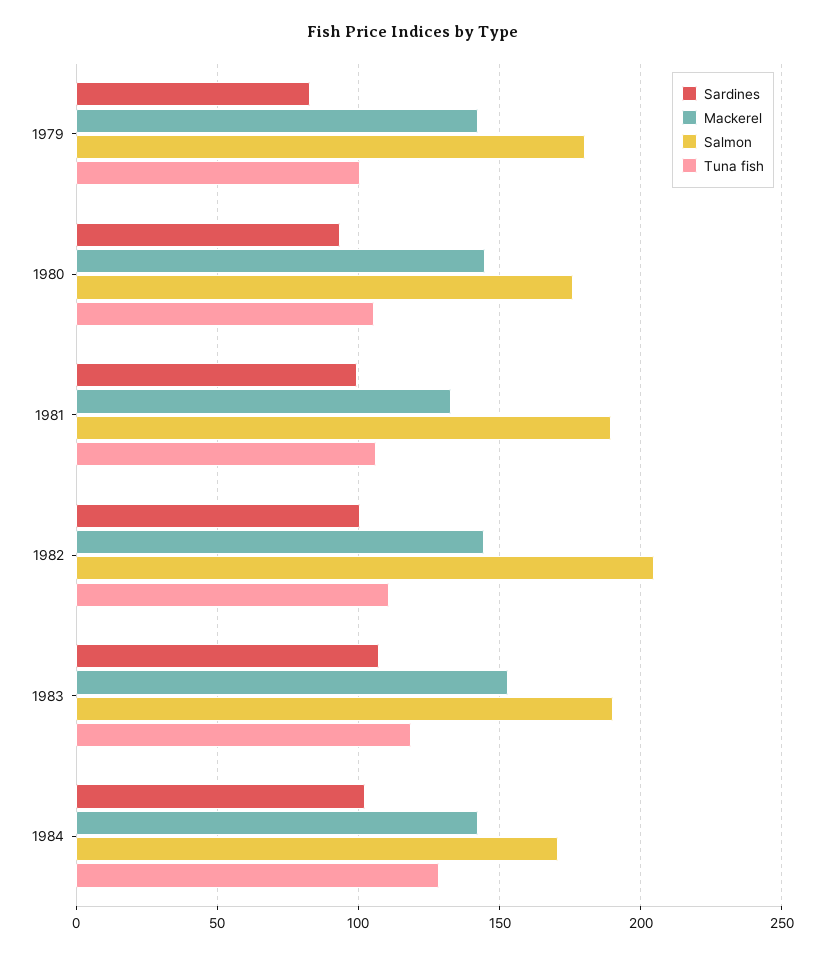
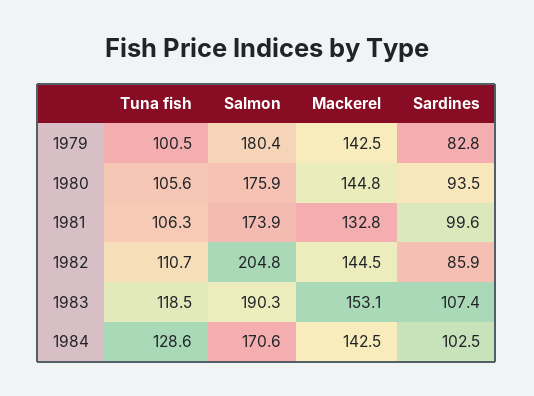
Salmon, 1981: 190 -> 173.9
Sardines, 1982: 100 -> 85.9

